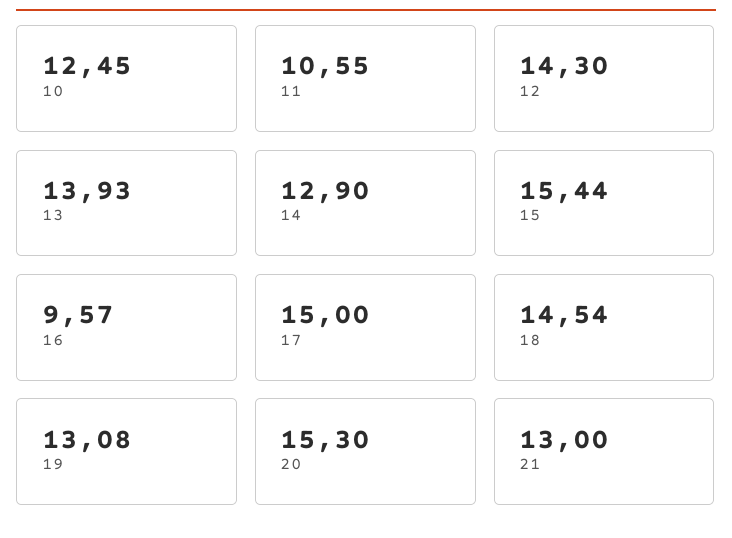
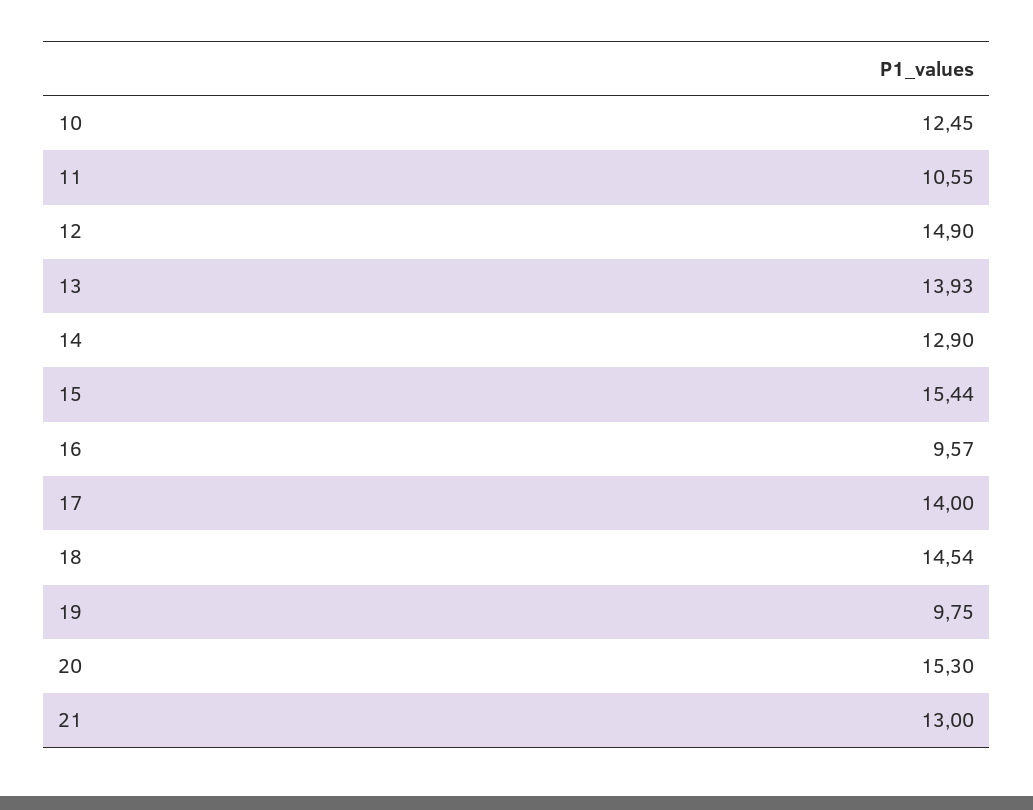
12: 14.3 -> 14.9
17: 15 -> 14
19: 13.08 -> 9.75

